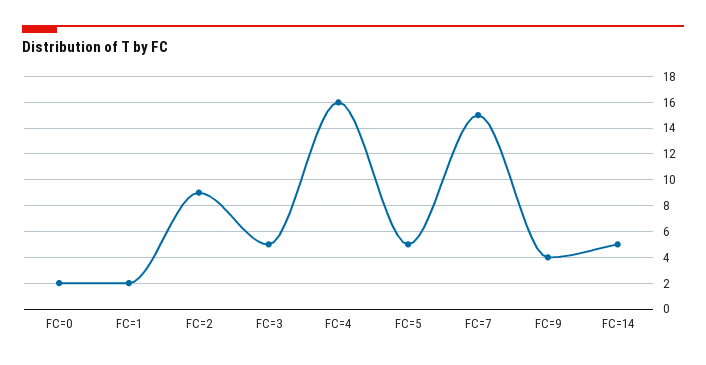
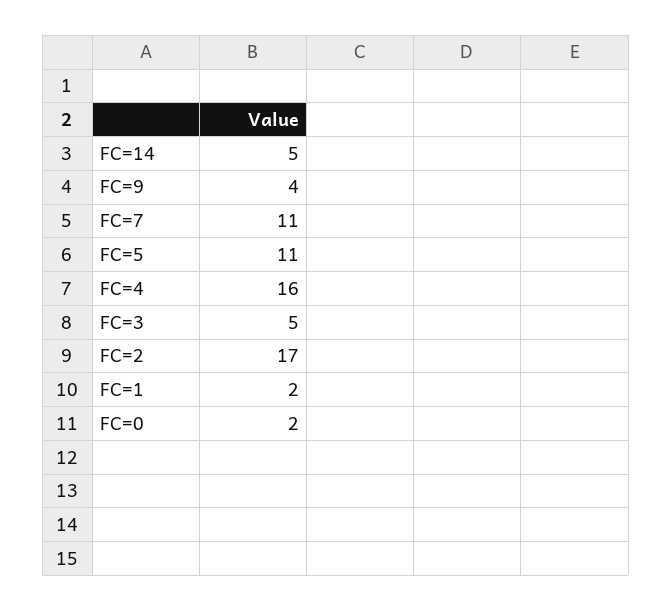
FC=2: 9 -> 17
FC=5: 5 -> 11
FC=7: 15 -> 11

